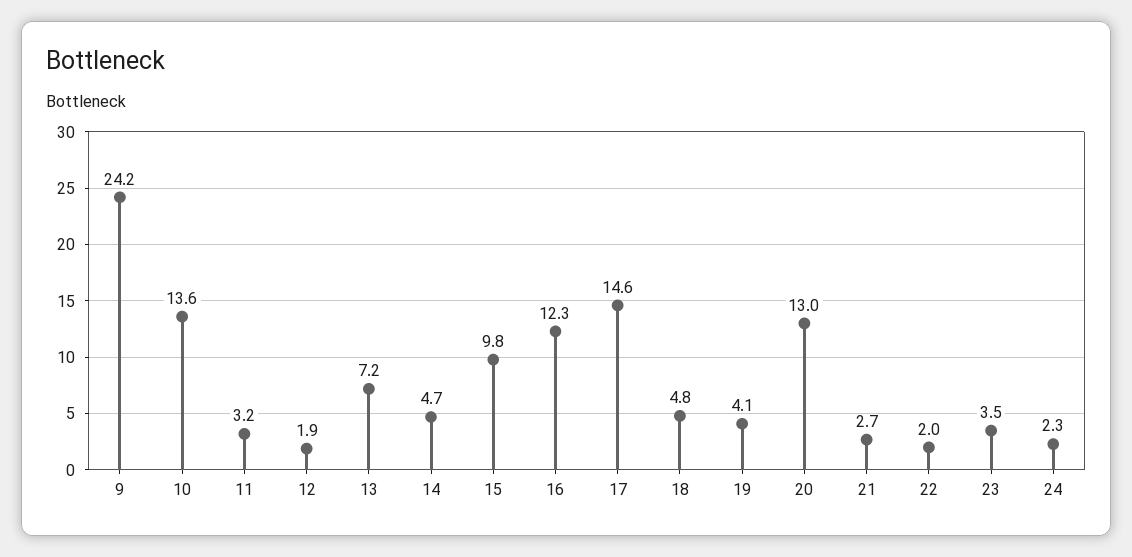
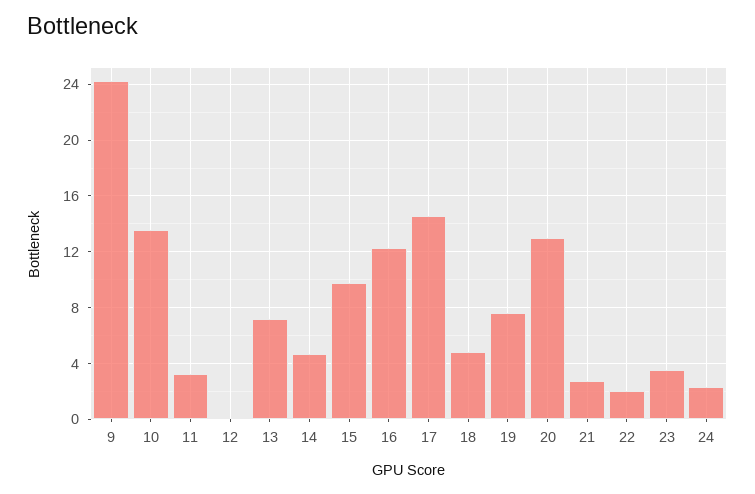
12: 1.9 -> 0
19: 4.1 -> 7.5

